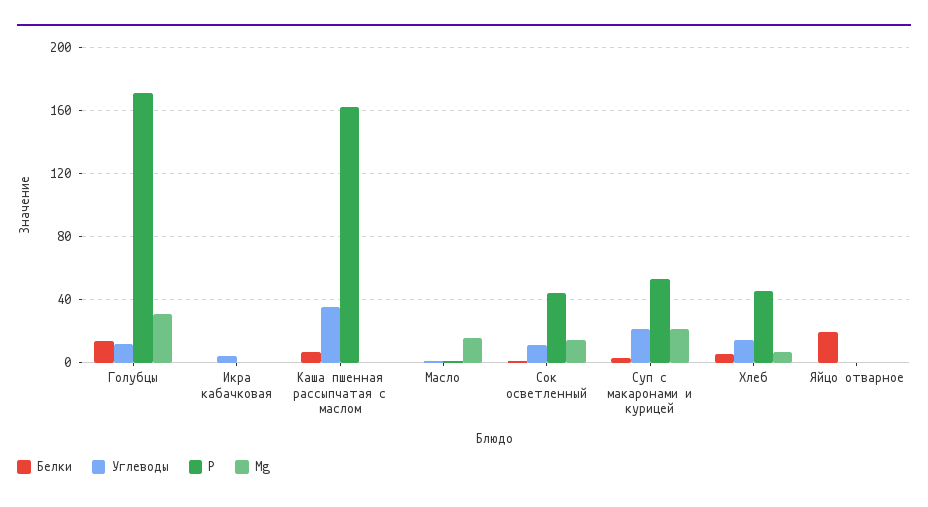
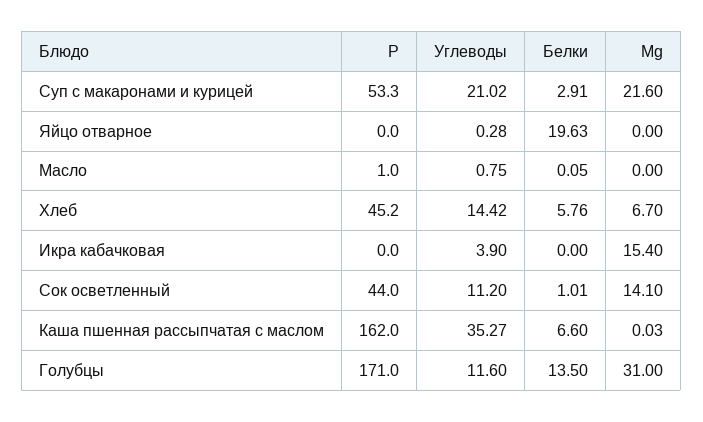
Mg, Икра кабачковая: 0 -> 15.4
Mg, Масло: 15 -> 0

